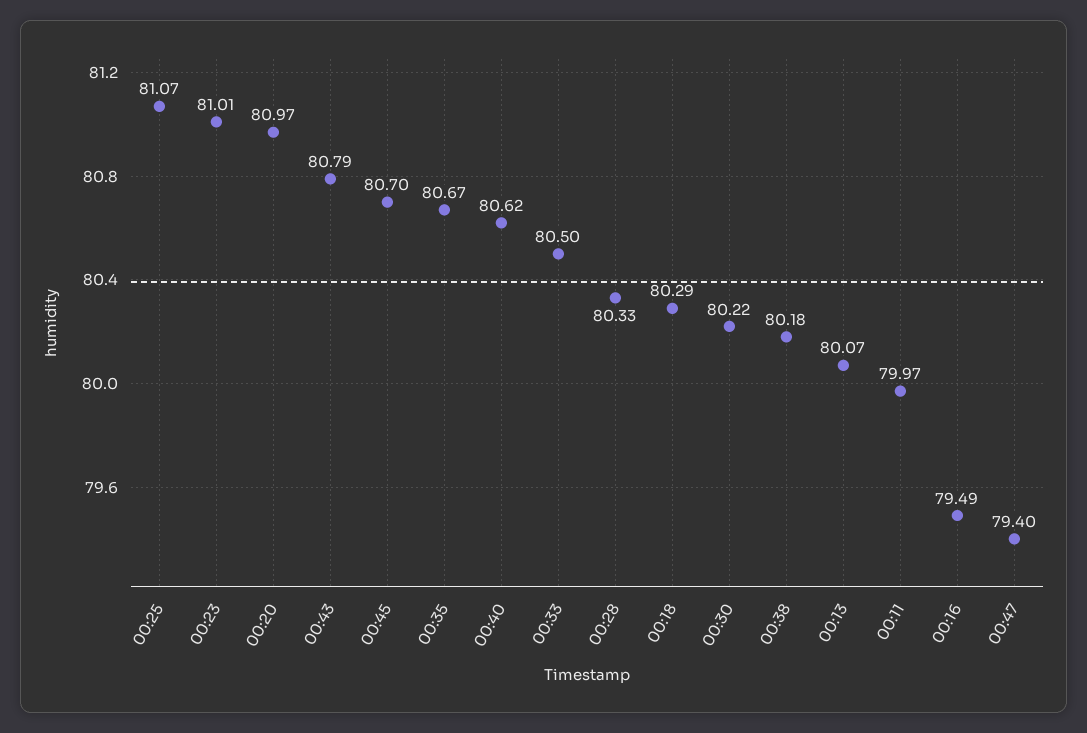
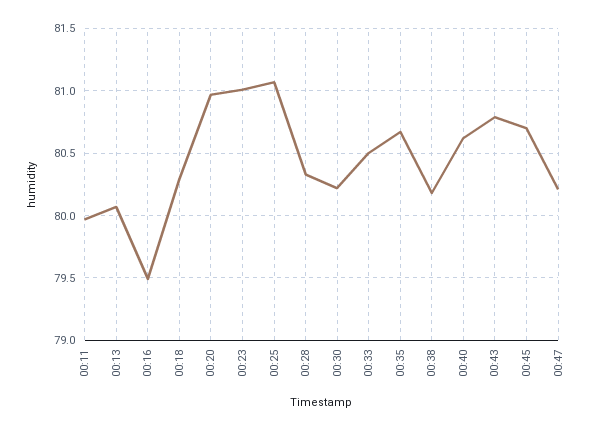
00:47: 79.4 -> 80.2

